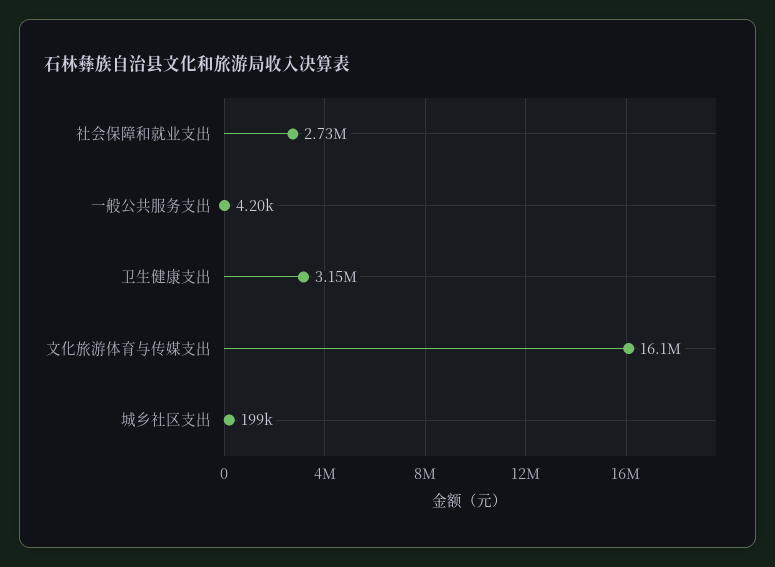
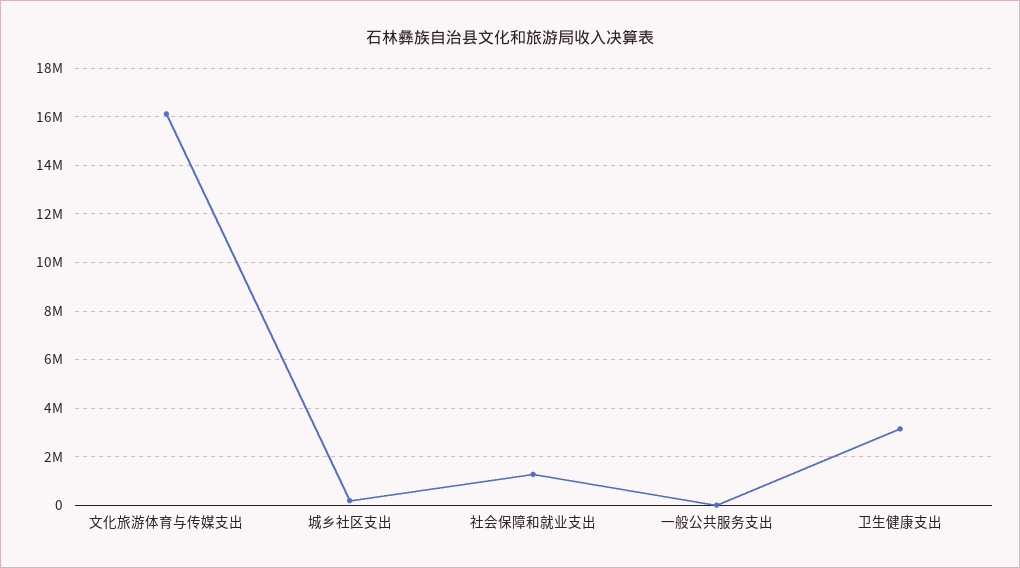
社会保障和就业支出: 2730000 -> 1250000

